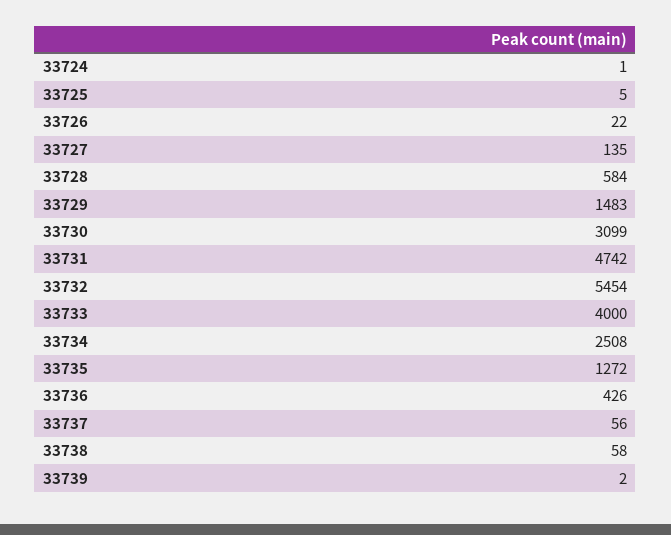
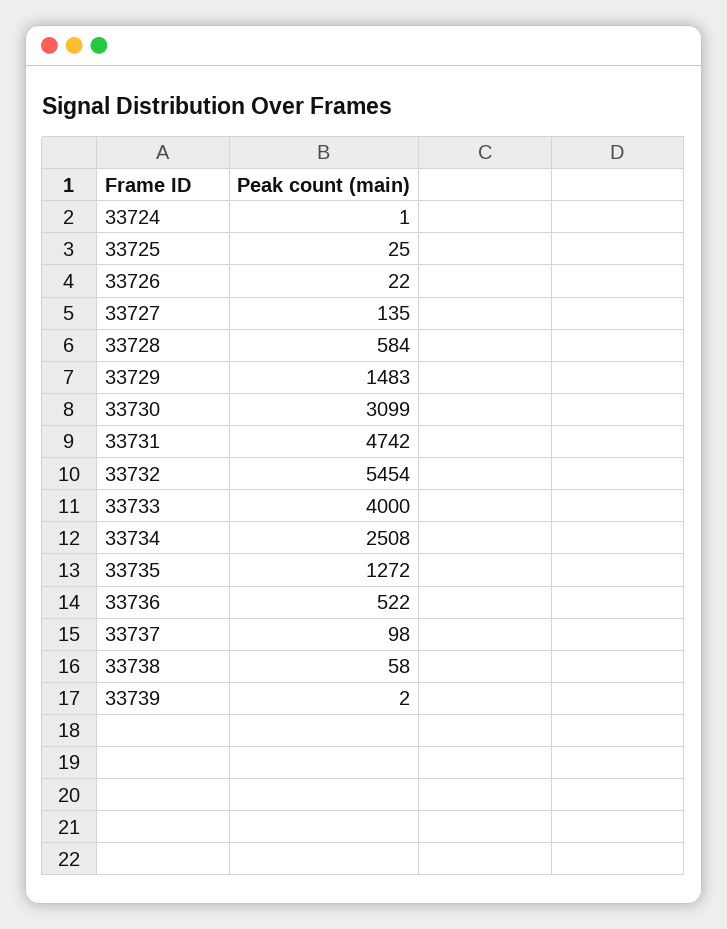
33725: 5 -> 25
33736: 426 -> 522
33737: 56 -> 98

